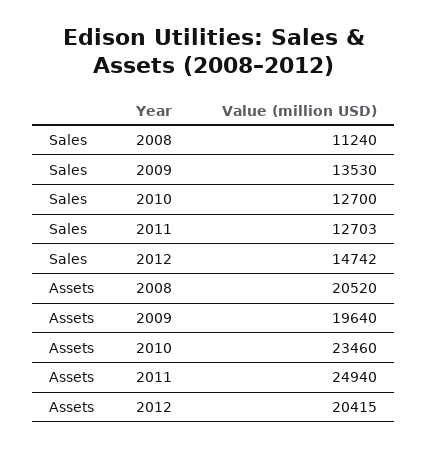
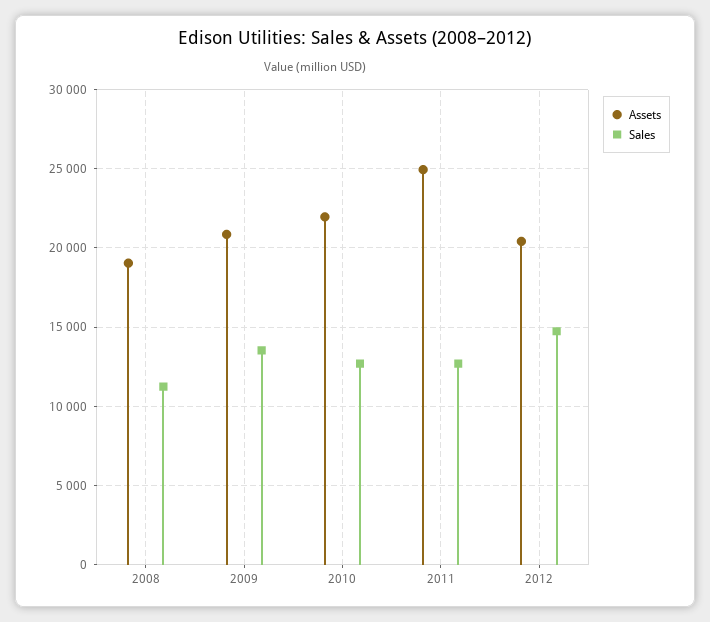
Assets, 2008: 20520 -> 19000
Assets, 2009: 19640 -> 21000
Assets, 2010: 23460 -> 22000

